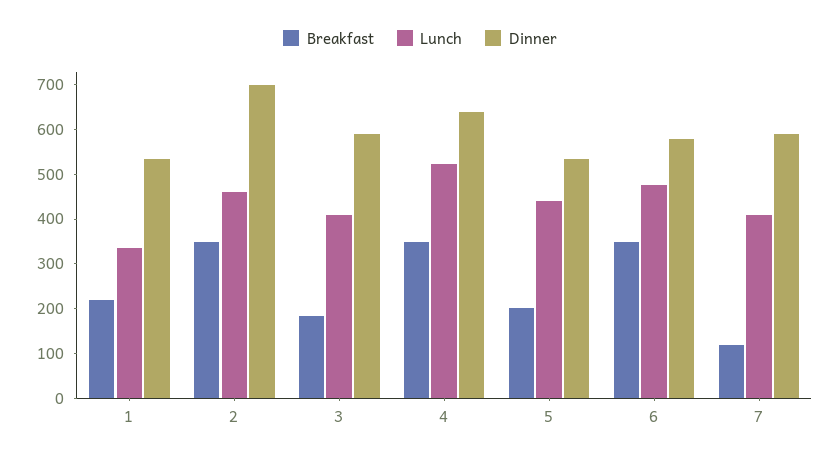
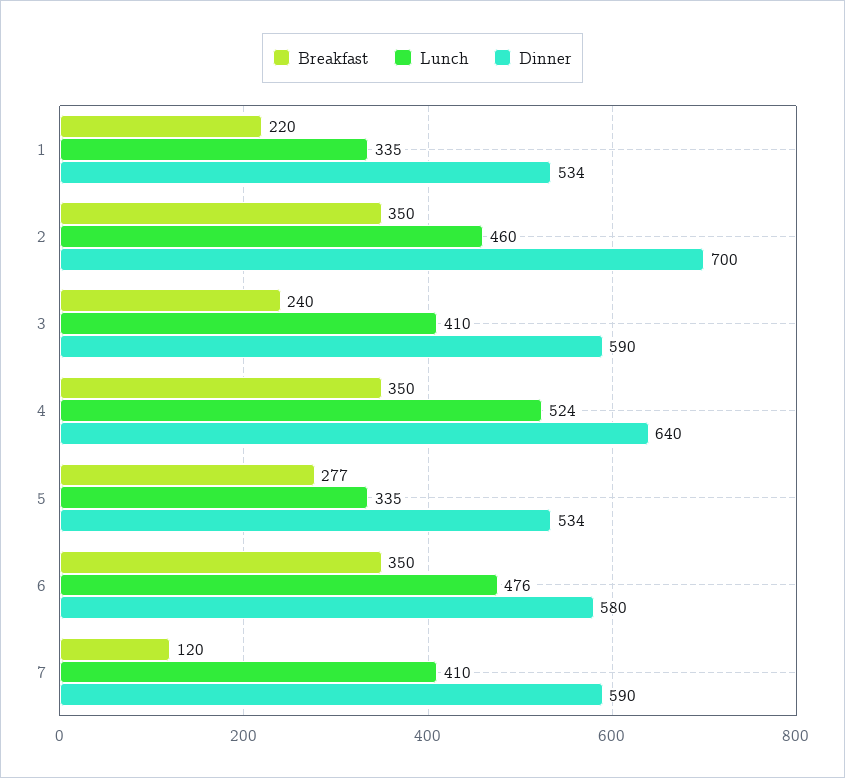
Breakfast, 3: 180 -> 240
Breakfast, 5: 200 -> 277
Lunch, 5: 440 -> 335

